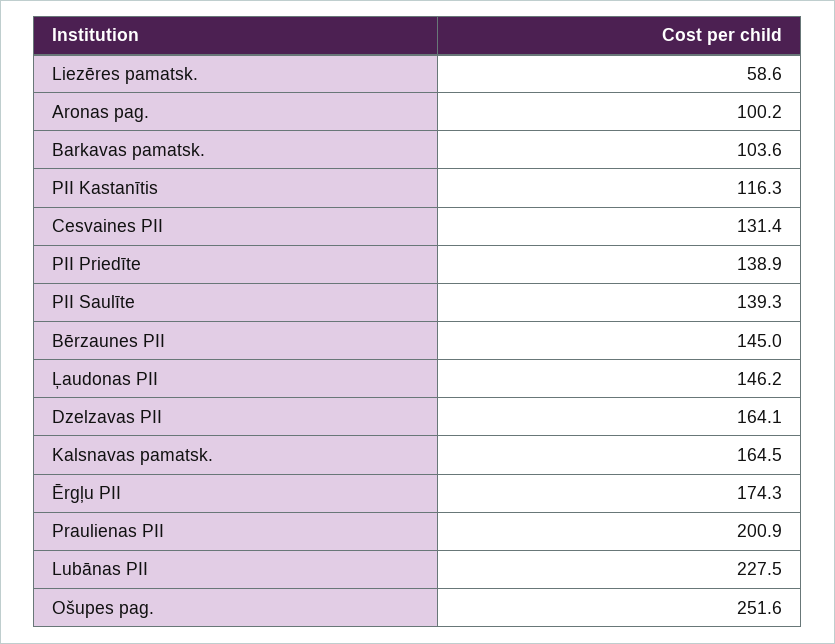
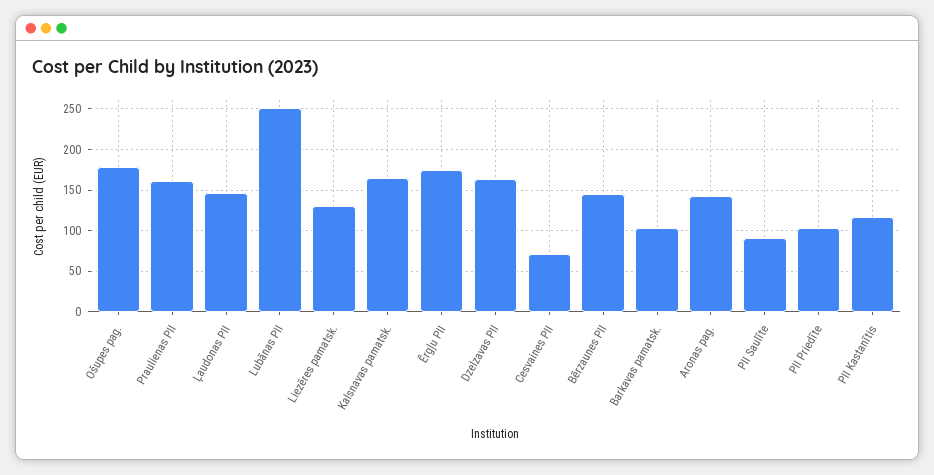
Liezēres pamatsk.: 58.6 -> 130
Aronas pag.: 100.2 -> 140
Cesvaines PII: 131.4 -> 70
PII Priedīte: 138.9 -> 100
PII Saulīte: 139.3 -> 90
Praulienas PII: 200.9 -> 160
Lubānas PII: 227.5 -> 250
Ošupes pag.: 251.6 -> 180

